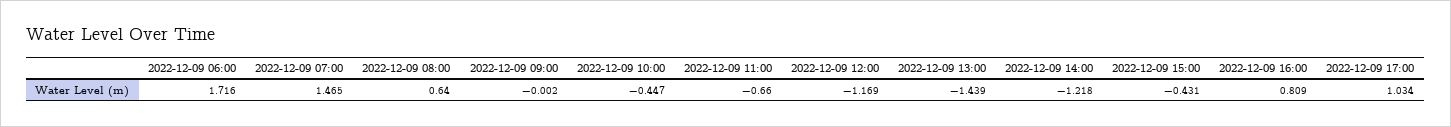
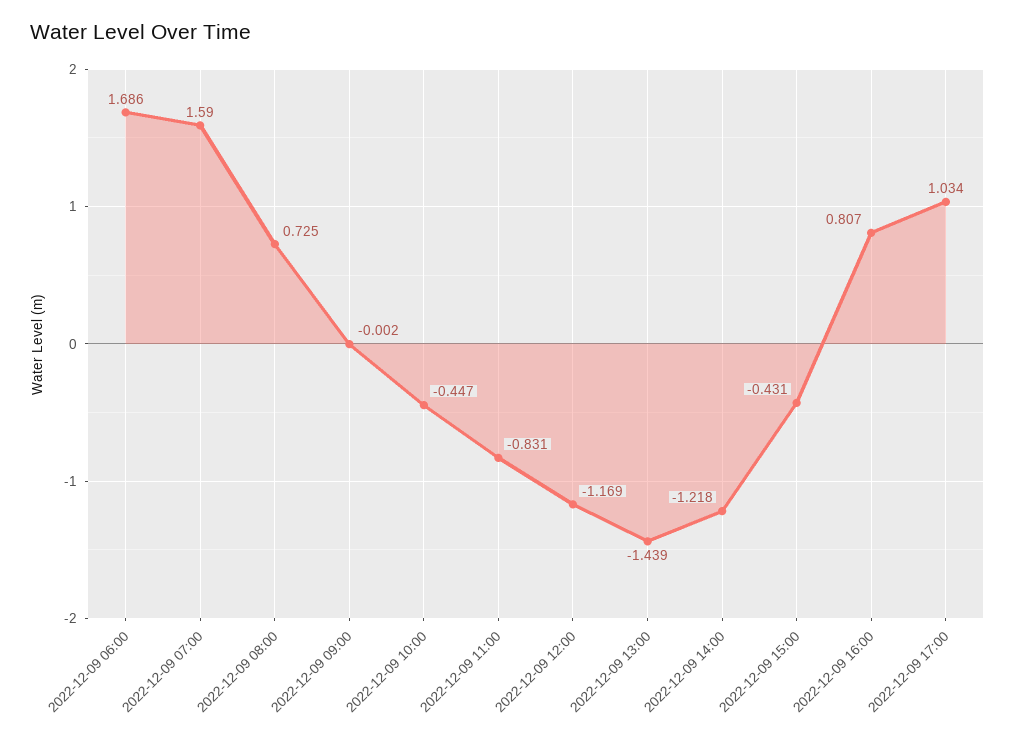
2022-12-09 06:00: 1.716 -> 1.686
2022-12-09 07:00: 1.465 -> 1.59
2022-12-09 08:00: 0.64 -> 0.725
2022-12-09 11:00: -0.66 -> -0.831
2022-12-09 16:00: 0.809 -> 0.807

